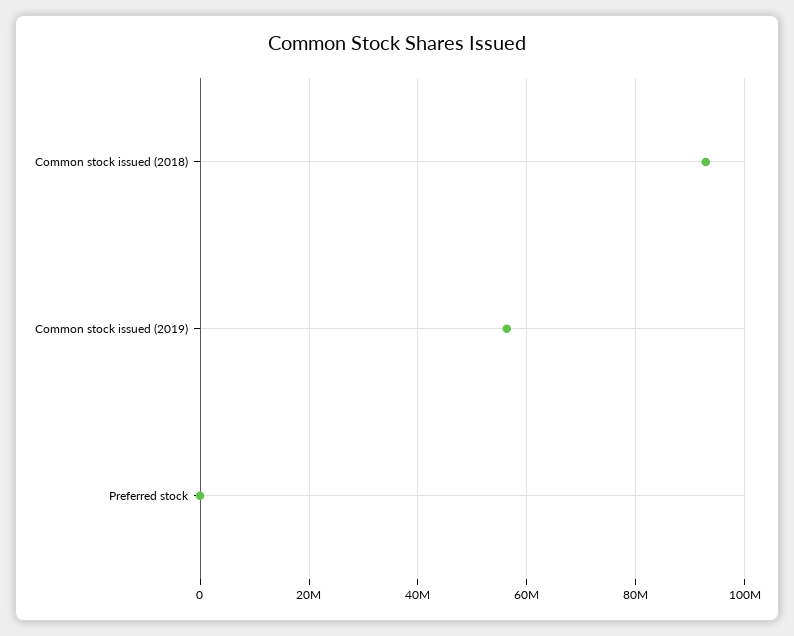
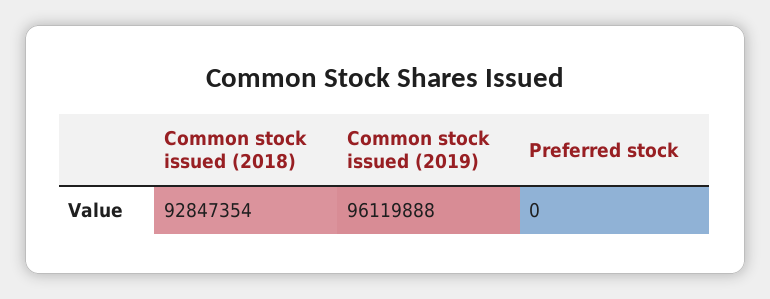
Common stock issued (2019): 56000000 -> 96119888

